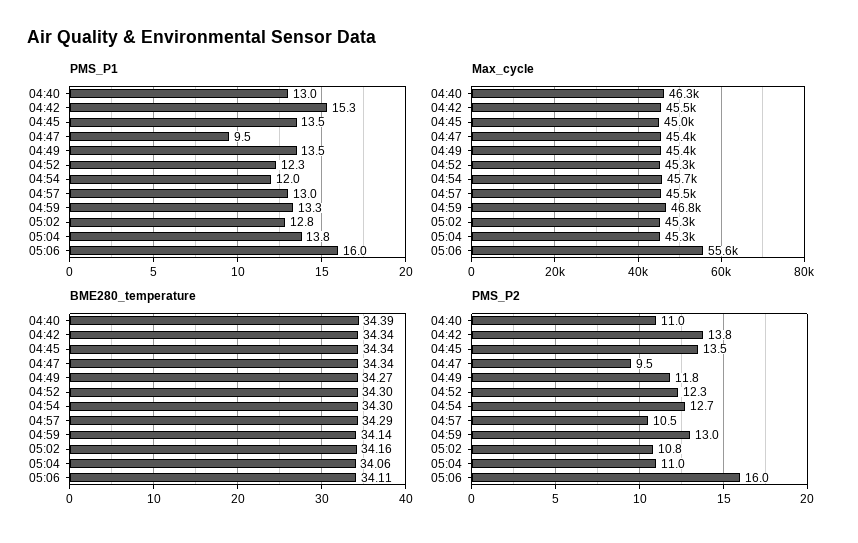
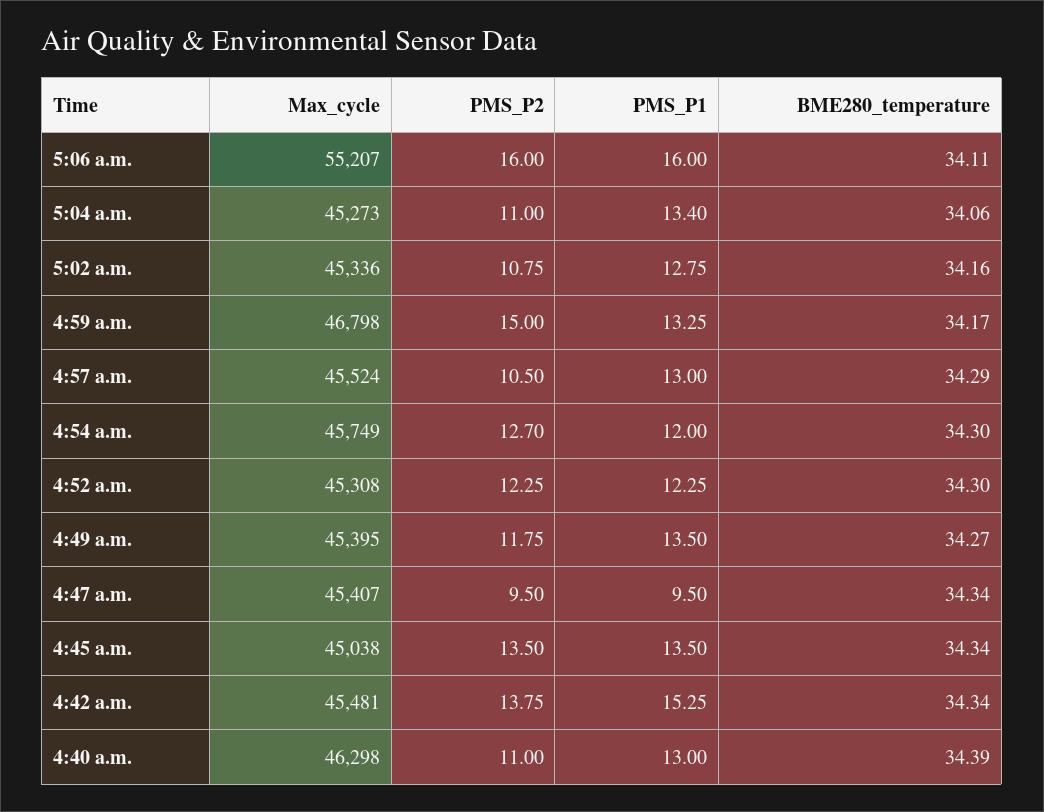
PMS_P1, 05:04: 13.8 -> 13.4
Max_cycle, 05:06: 55600 -> 55207
BME280_temperature, 04:59: 34.14 -> 34.17
PMS_P2, 04:59: 13 -> 15

